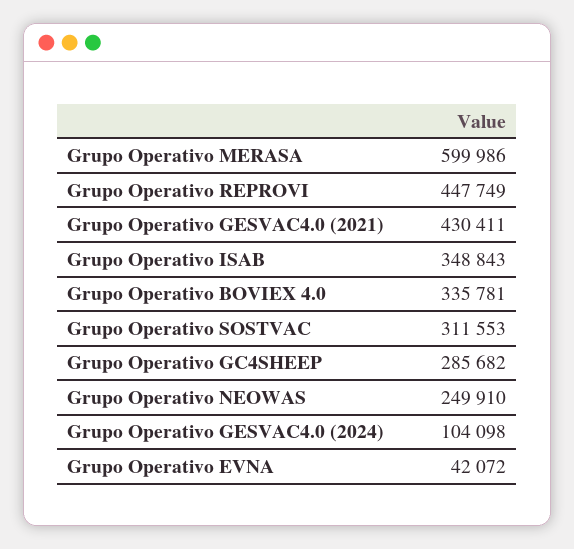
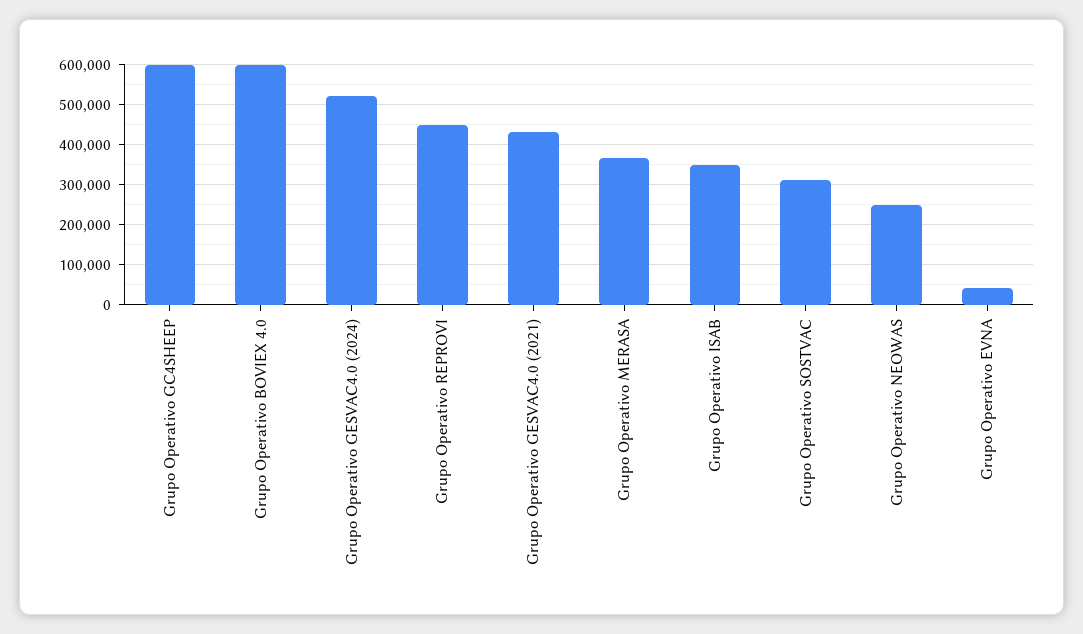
Grupo Operativo MERASA: 599986 -> 360000
Grupo Operativo BOVIEX 4.0: 335781 -> 600000
Grupo Operativo GC4SHEEP: 285682 -> 600000
Grupo Operativo GESVAC4.0 (2024): 104098 -> 520000

